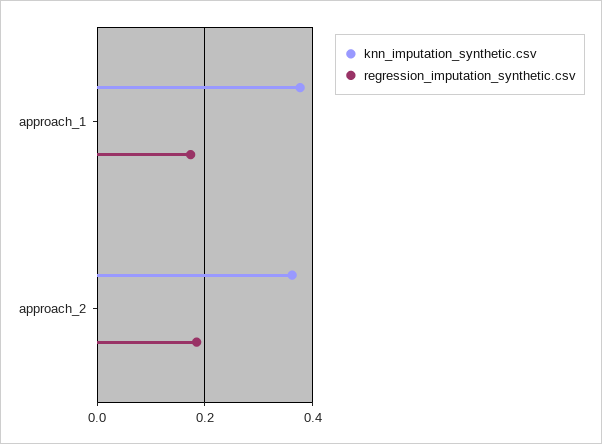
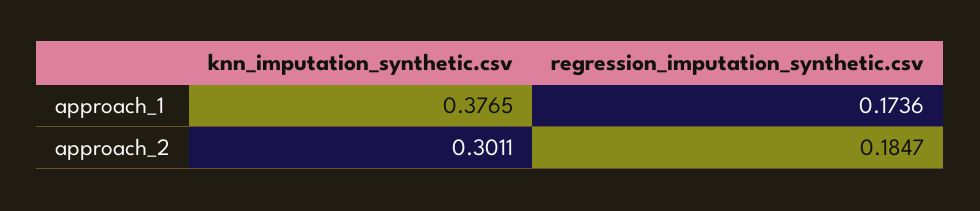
knn_imputation_synthetic.csv, approach_2: 0.36 -> 0.3011

